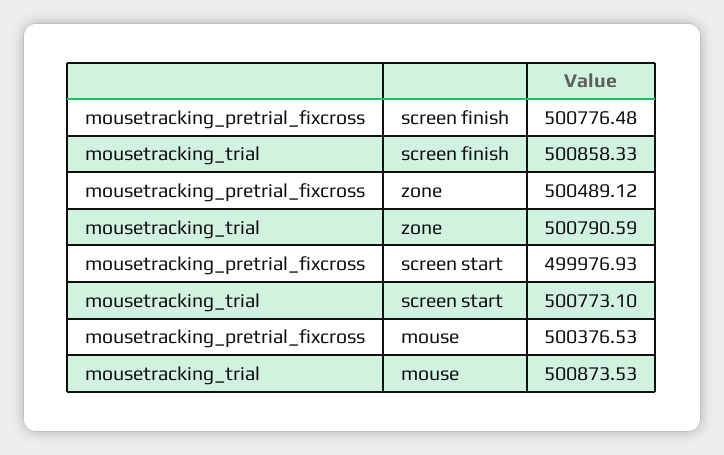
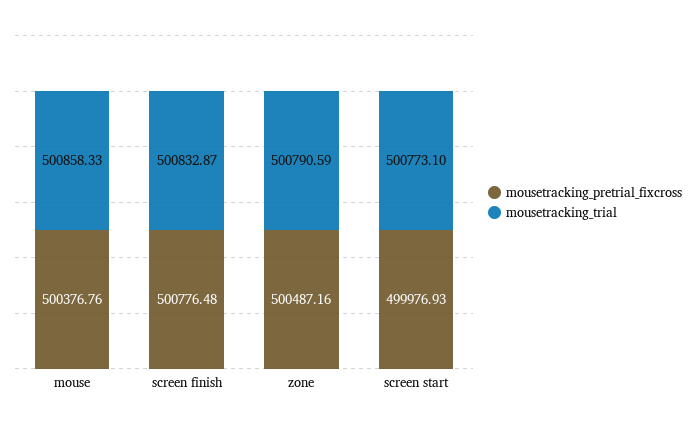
mousetracking_trial, screen finish: 500858.33 -> 500832.87
mousetracking_pretrial_fixcross, zone: 500489.12 -> 500487.16
mousetracking_pretrial_fixcross, mouse: 500376.53 -> 500376.76
mousetracking_trial, mouse: 500873.53 -> 500858.33

